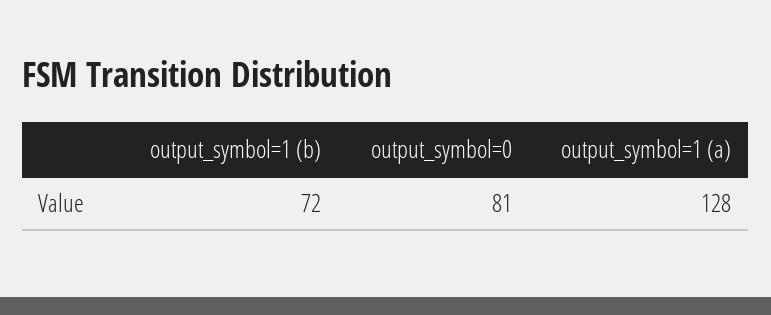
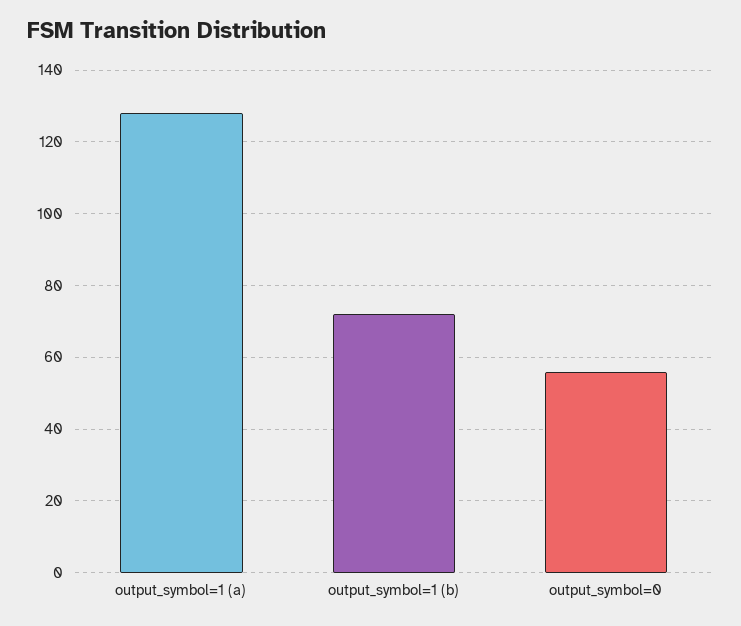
output_symbol=0: 81 -> 55

